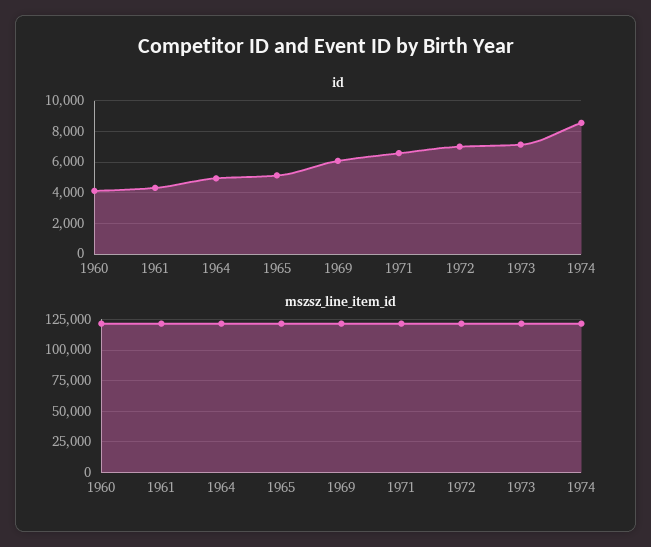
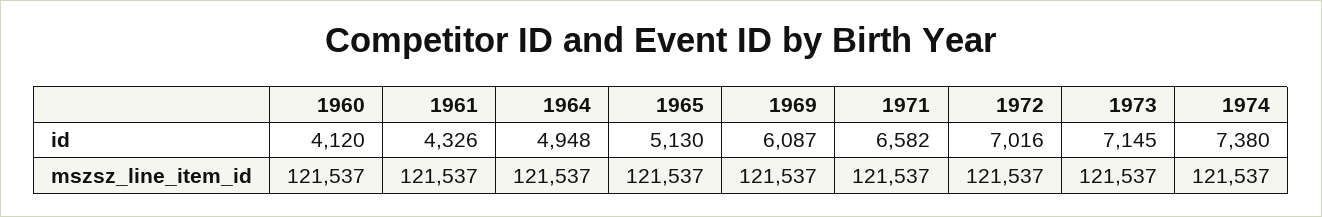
id, 1974: 8500 -> 7380

